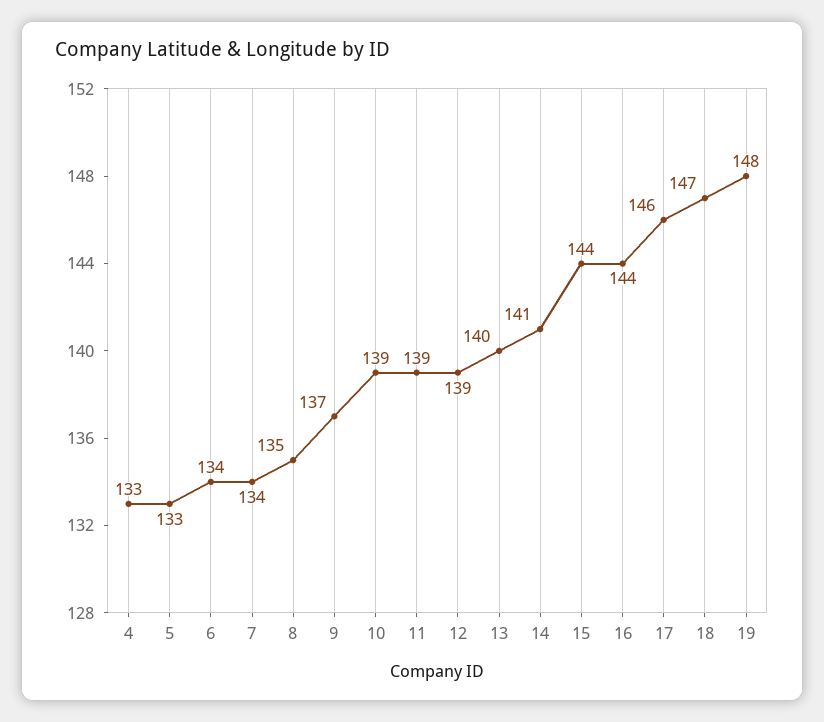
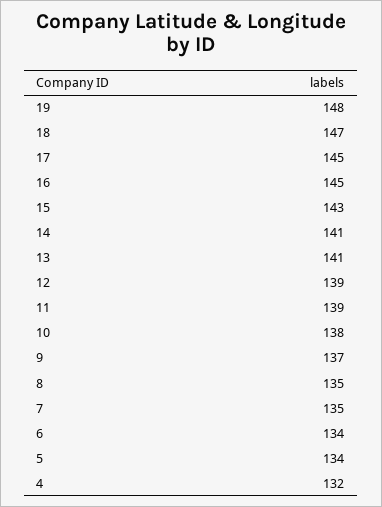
4: 133 -> 132
5: 133 -> 134
7: 134 -> 135
10: 139 -> 138
13: 140 -> 141
15: 144 -> 143
16: 144 -> 145
17: 146 -> 145

